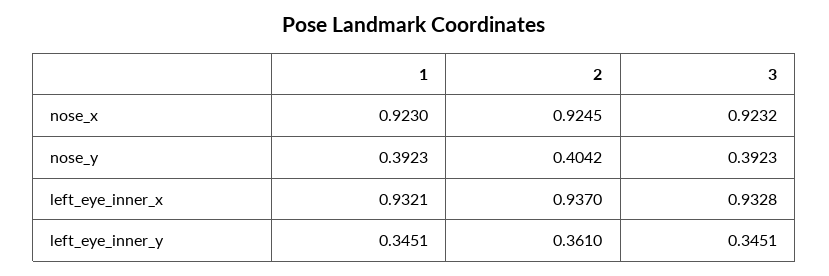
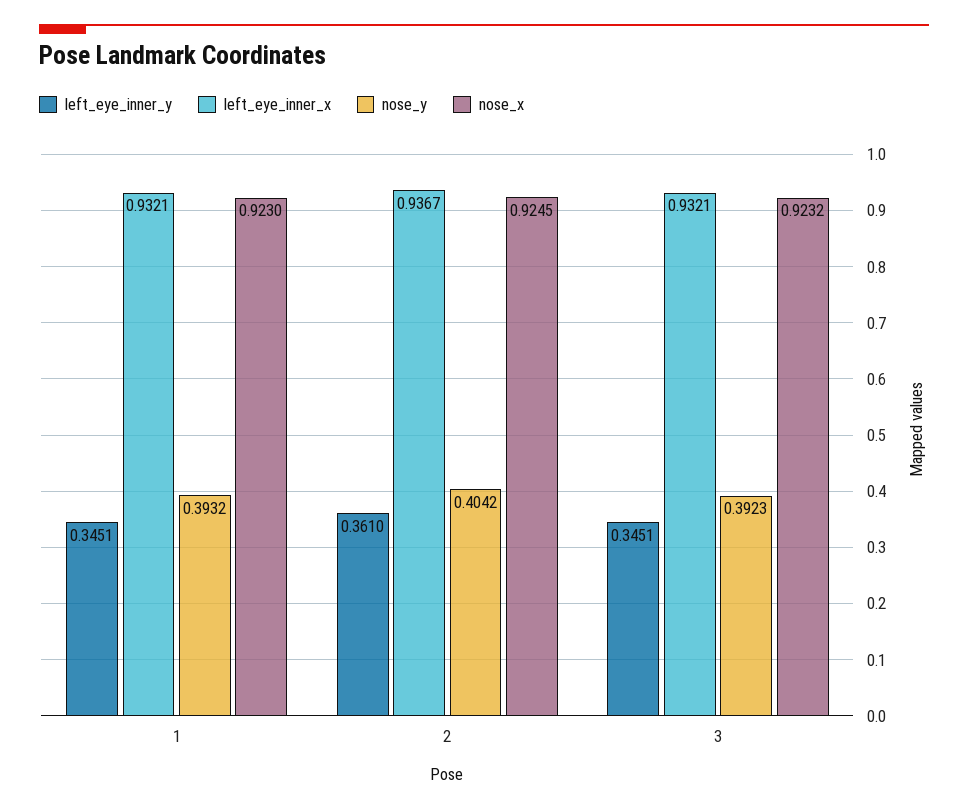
nose_y, 1: 0.3923 -> 0.3932
left_eye_inner_x, 2: 0.937 -> 0.9367
left_eye_inner_x, 3: 0.9328 -> 0.9321

